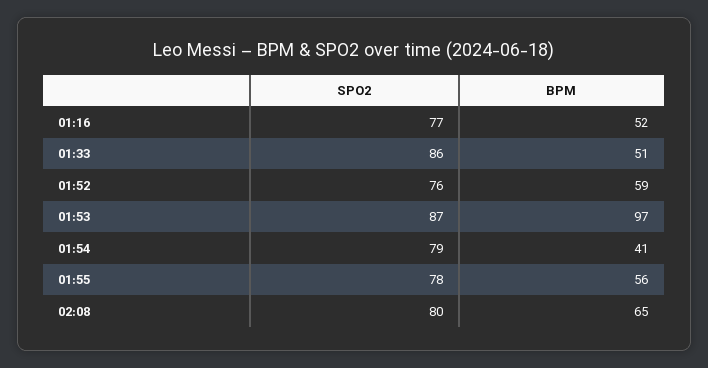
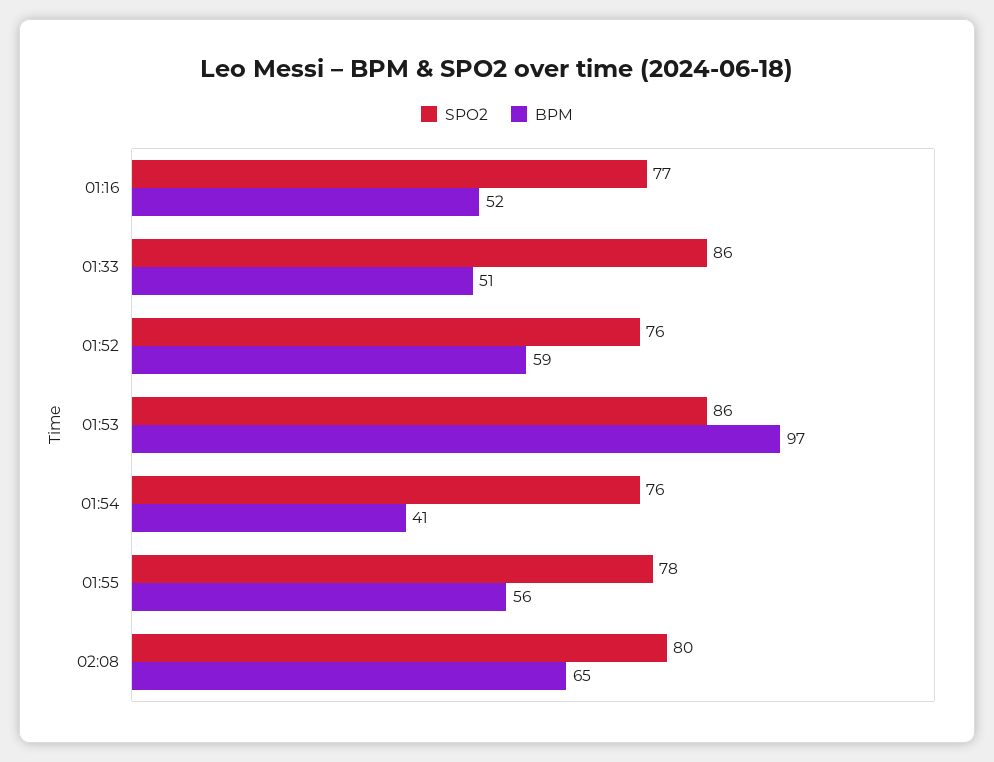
SPO2, 01:53: 87 -> 86
SPO2, 01:54: 79 -> 76

